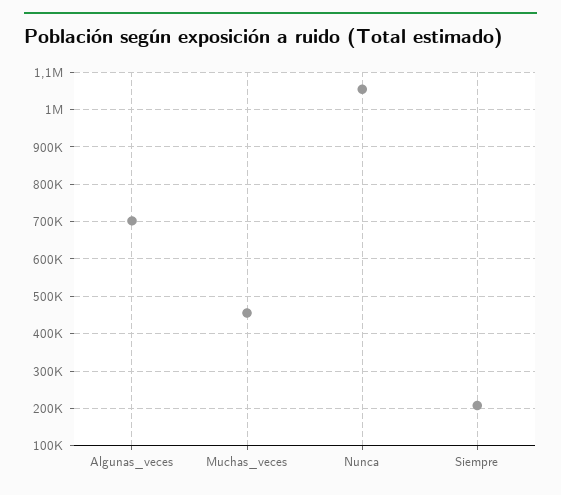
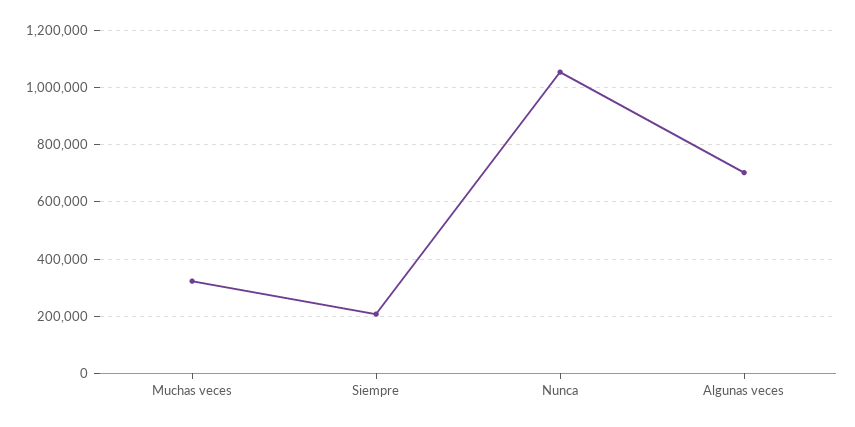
Muchas_veces: 460000 -> 325000

